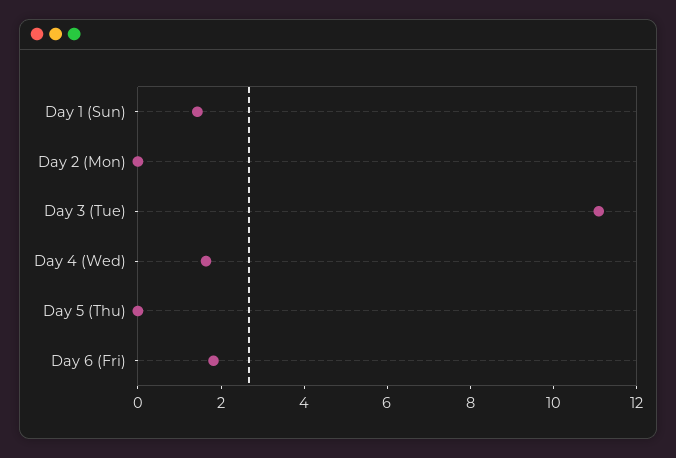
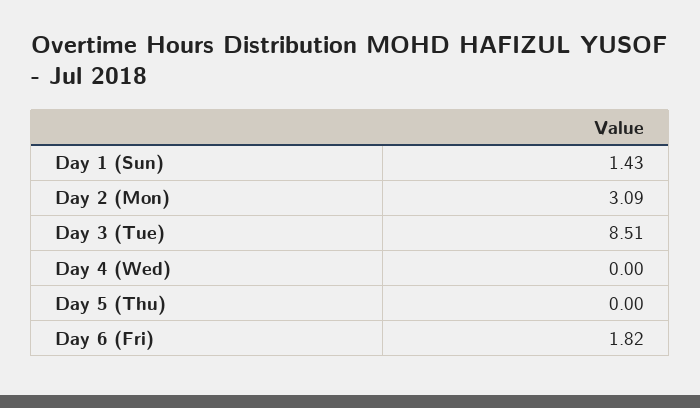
Day 2 (Mon): 0 -> 3.09
Day 3 (Tue): 11 -> 8.51
Day 4 (Wed): 1.5 -> 0

